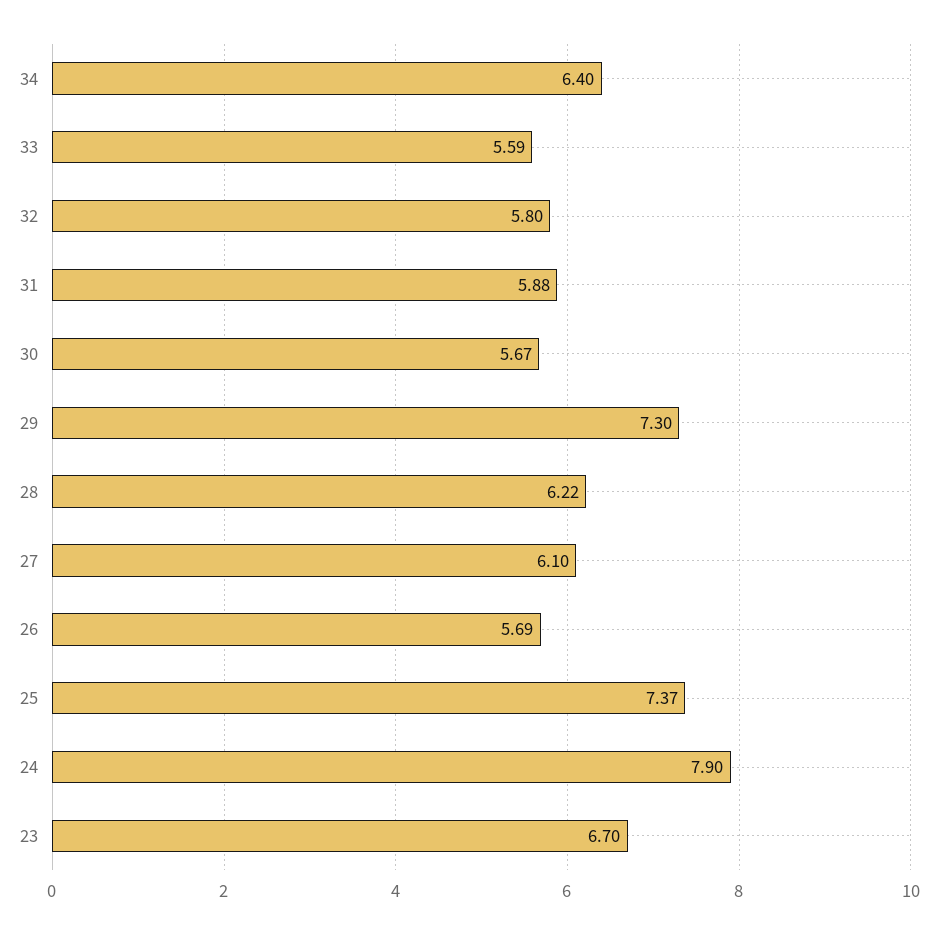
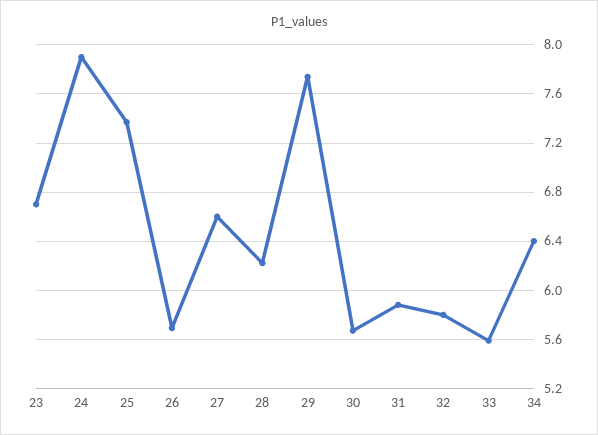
29: 7.3 -> 7.75
27: 6.1 -> 6.6

